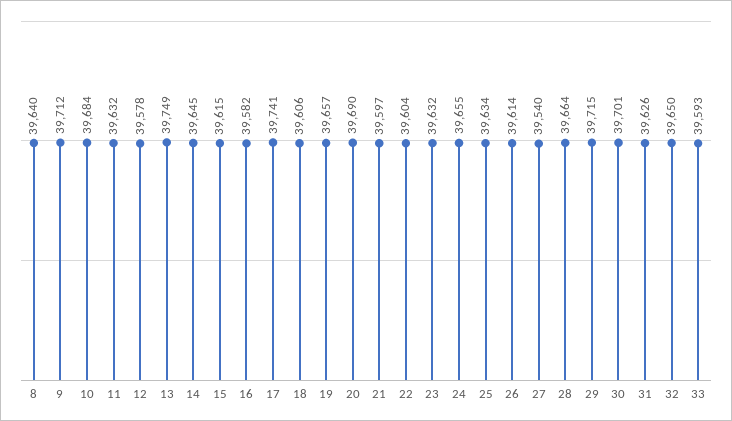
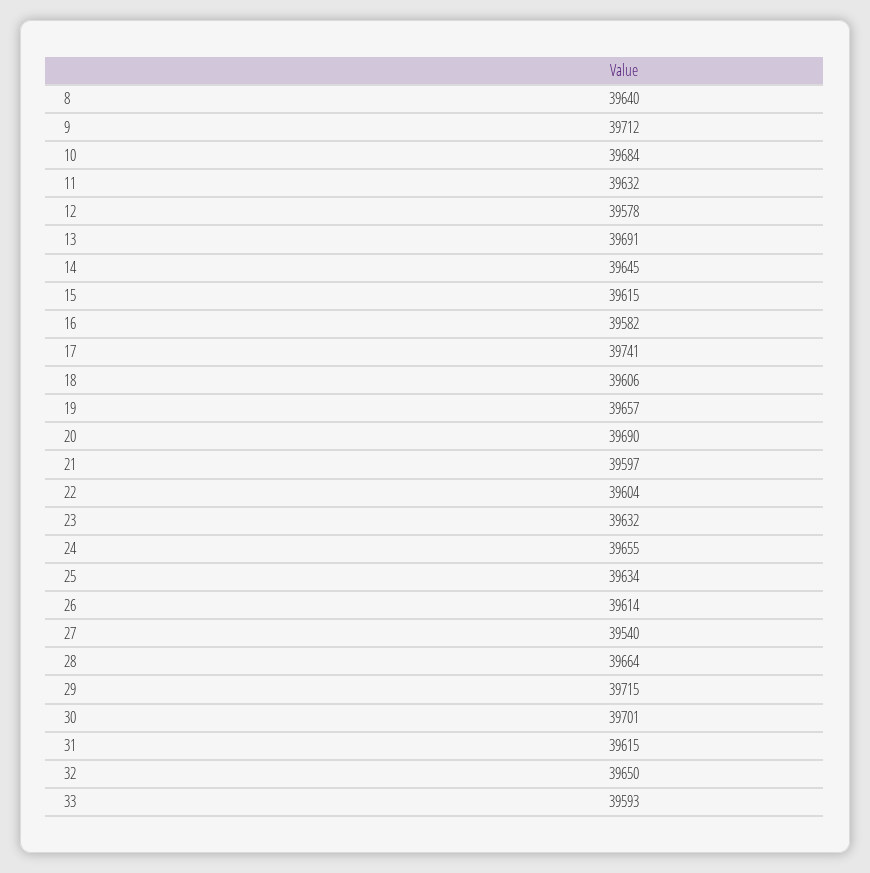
13: 39749 -> 39691
31: 39626 -> 39615

